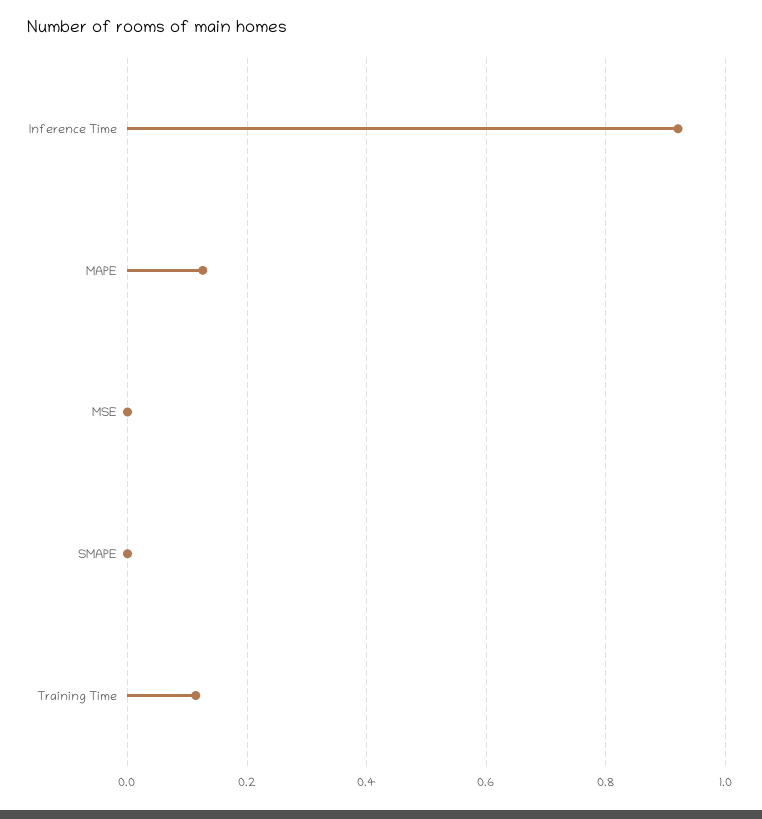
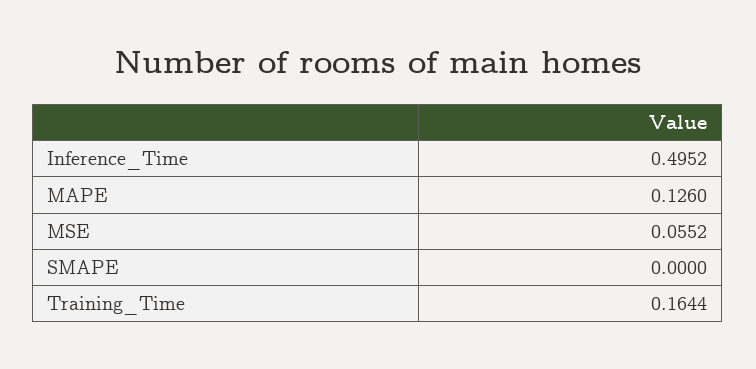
Inference Time: 0.92 -> 0.4952
MSE: 0 -> 0.0552
Training Time: 0.12 -> 0.1644

